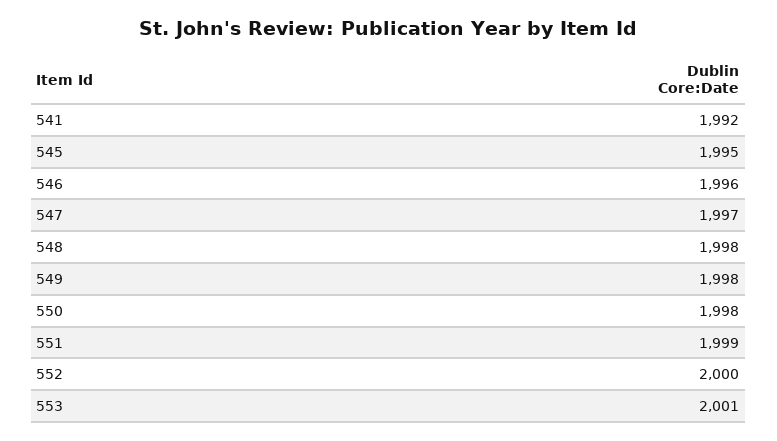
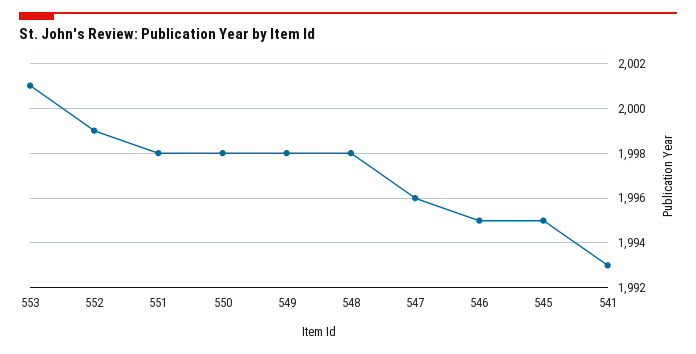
541: 1992 -> 1993
546: 1996 -> 1995
547: 1997 -> 1996
551: 1999 -> 1998
552: 2000 -> 1999

